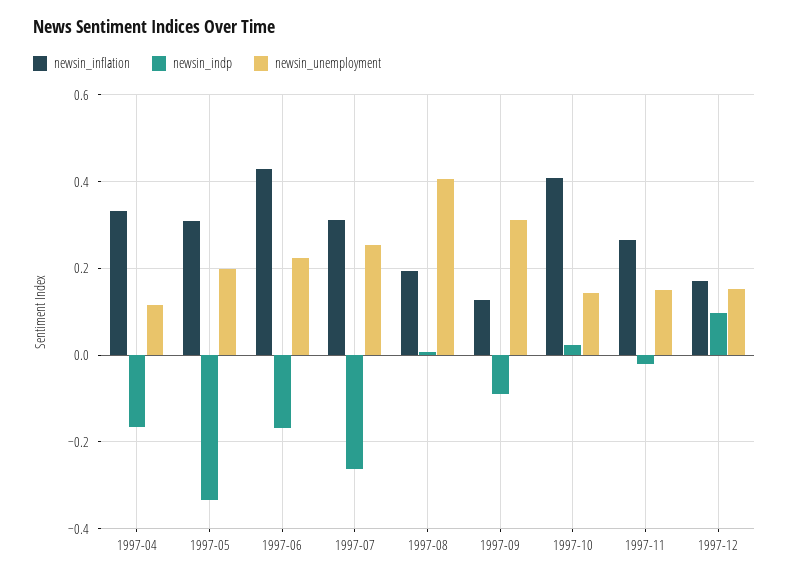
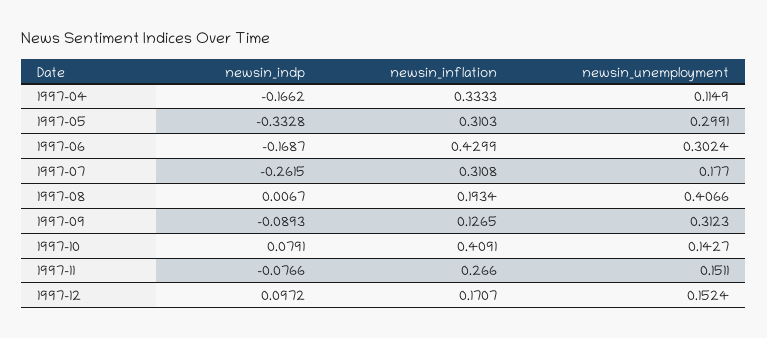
newsin_unemployment, 1997-05: 0.2 -> 0.2991
newsin_unemployment, 1997-06: 0.22 -> 0.3024
newsin_unemployment, 1997-07: 0.26 -> 0.177
newsin_indp, 1997-10: 0.02 -> 0.0791
newsin_indp, 1997-11: -0.02 -> -0.0766

